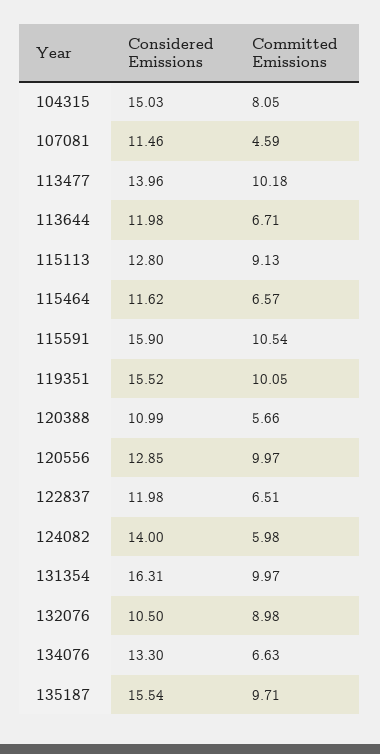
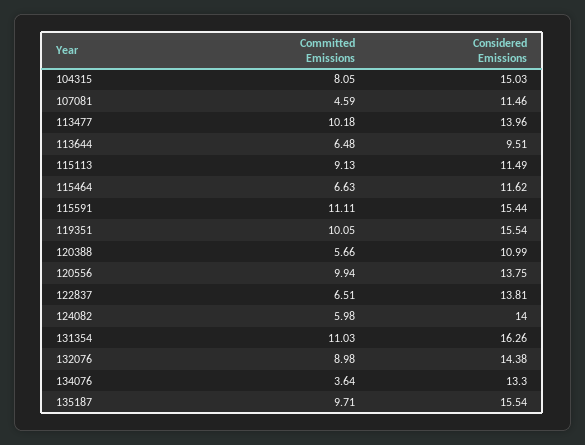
Considered Emissions, 113644: 11.98 -> 9.51
Committed Emissions, 113644: 6.71 -> 6.48
Considered Emissions, 115113: 12.8 -> 11.49
Committed Emissions, 115464: 6.57 -> 6.63
Considered Emissions, 115591: 15.9 -> 15.44
Committed Emissions, 115591: 10.54 -> 11.11
Considered Emissions, 119351: 15.52 -> 15.54
Considered Emissions, 120556: 12.85 -> 13.75
Committed Emissions, 120556: 9.97 -> 9.94
Considered Emissions, 122837: 11.98 -> 13.81
Considered Emissions, 131354: 16.31 -> 16.26
Committed Emissions, 131354: 9.97 -> 11.03
Considered Emissions, 132076: 10.5 -> 14.38
Committed Emissions, 134076: 6.63 -> 3.64

